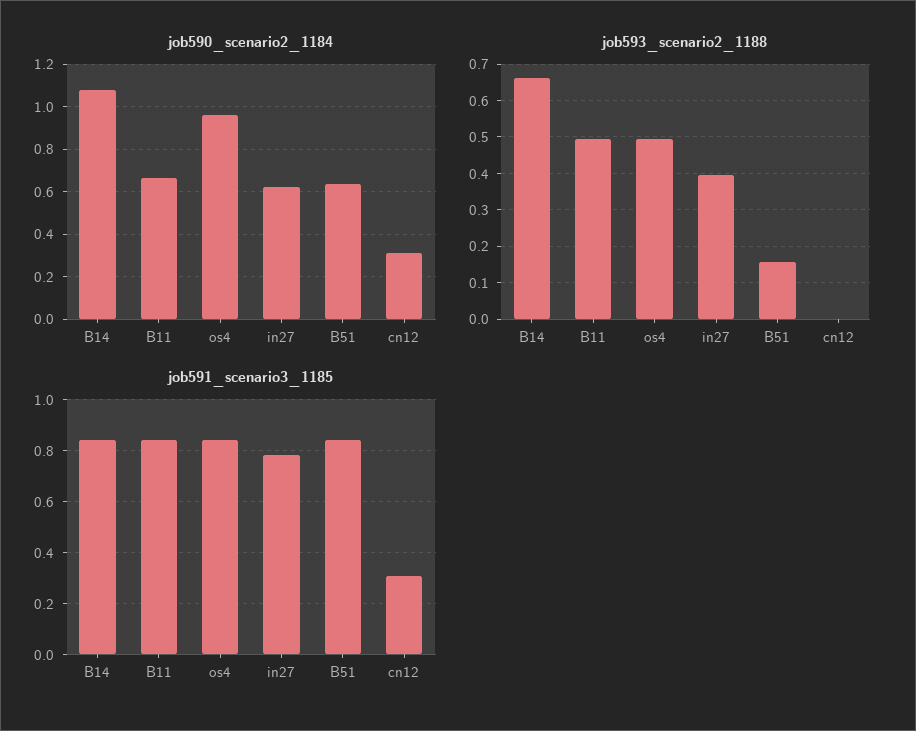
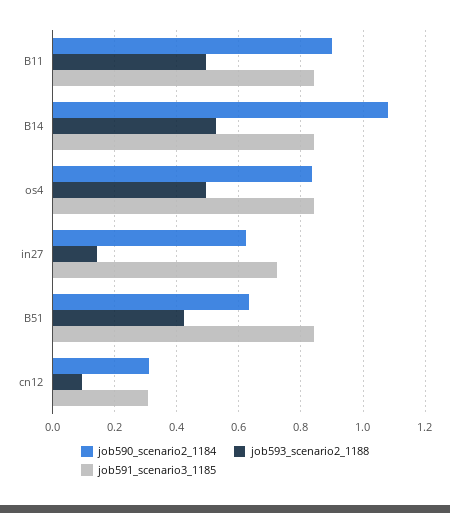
job590_scenario2_1184, B11: 0.65 -> 0.9
job590_scenario2_1184, os4: 0.95 -> 0.84
job593_scenario2_1188, B14: 0.66 -> 0.52
job593_scenario2_1188, in27: 0.4 -> 0.14
job593_scenario2_1188, B51: 0.16 -> 0.42
job593_scenario2_1188, cn12: 0 -> 0.1
job591_scenario3_1185, in27: 0.775 -> 0.72

